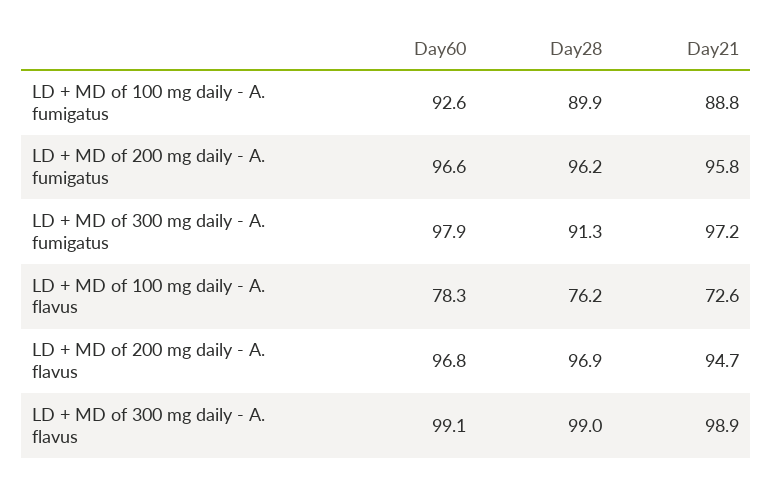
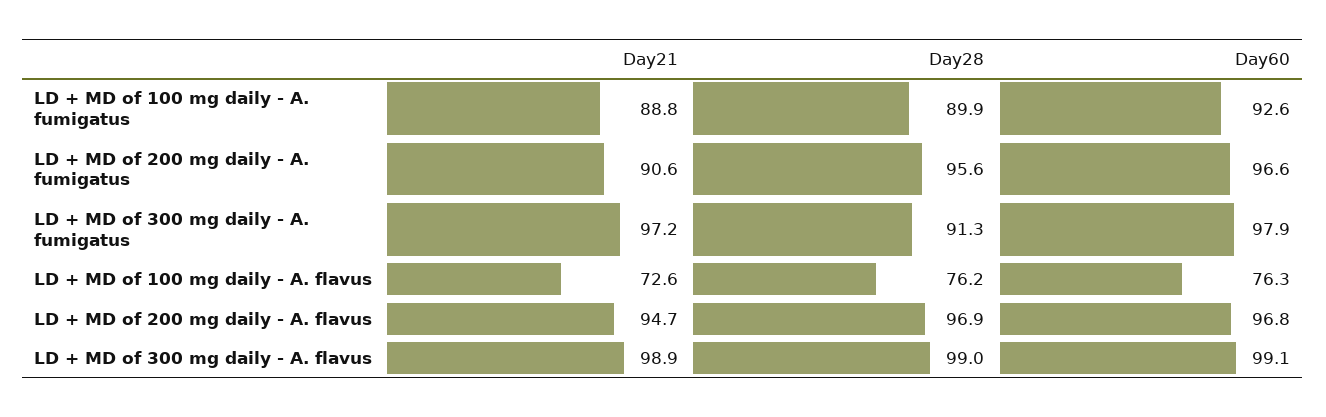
Day28, LD + MD of 200 mg daily - A. fumigatus: 96.2 -> 95.6
Day21, LD + MD of 200 mg daily - A. fumigatus: 95.8 -> 90.6
Day60, LD + MD of 100 mg daily - A. flavus: 78.3 -> 76.3

